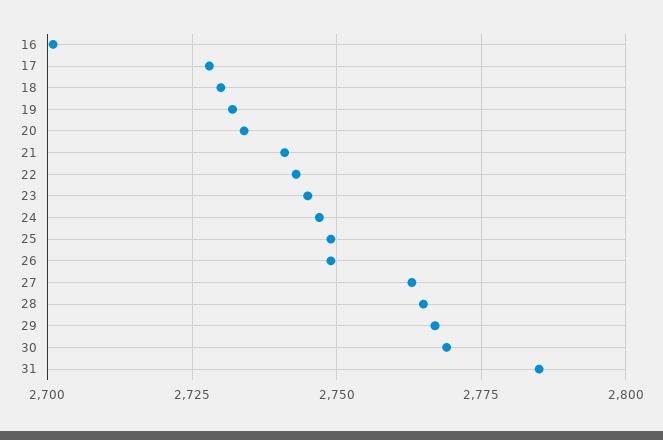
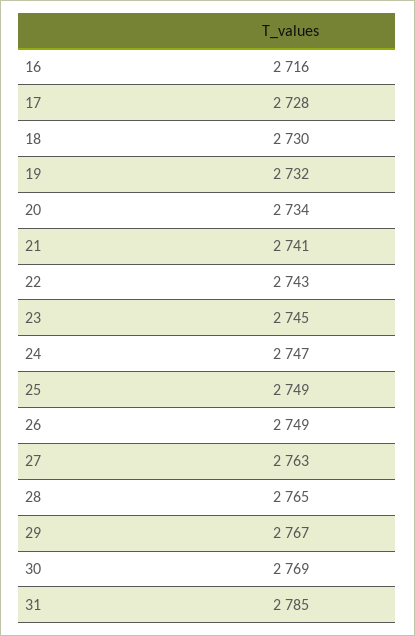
16: 2700 -> 2716

